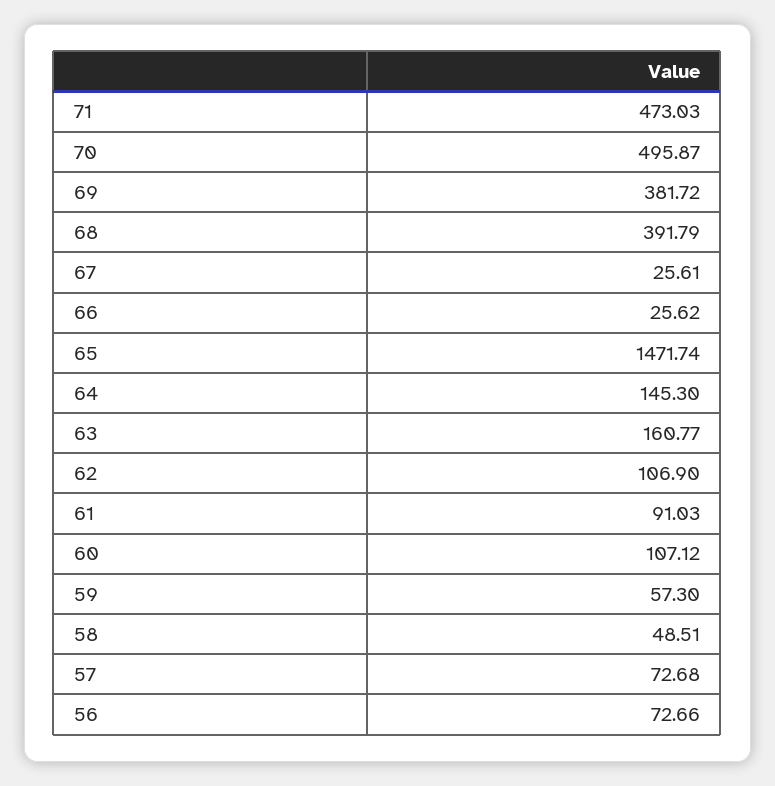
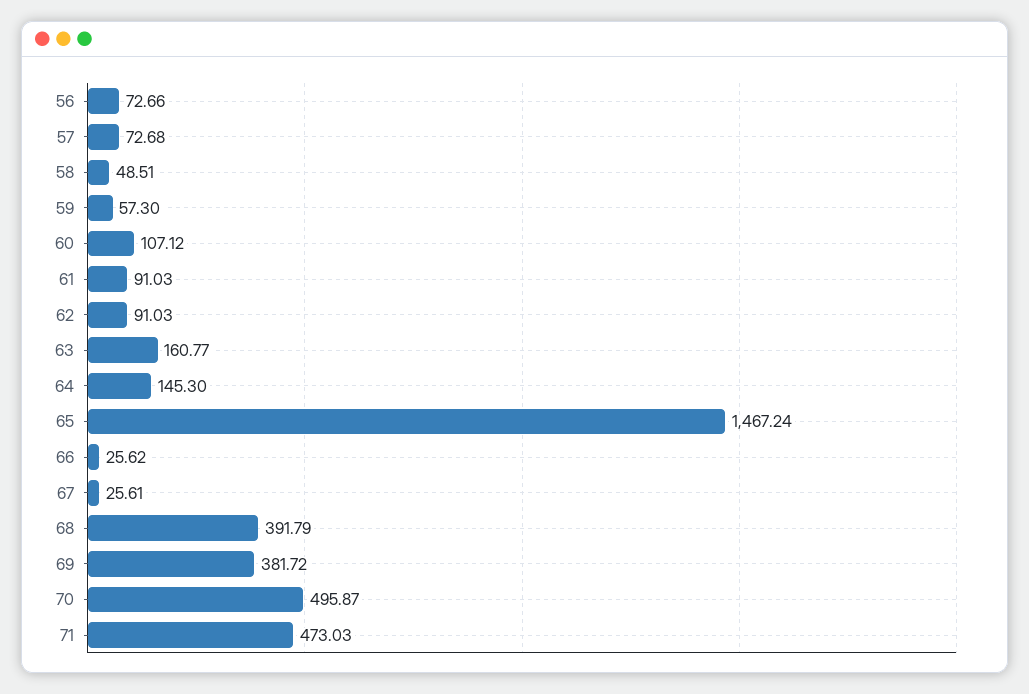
65: 1471.74 -> 1467.24
62: 106.9 -> 91.03

